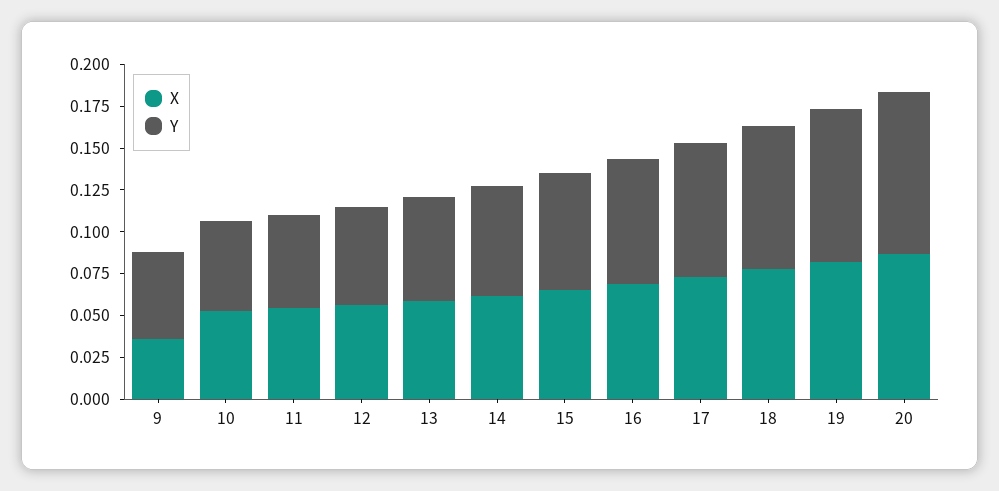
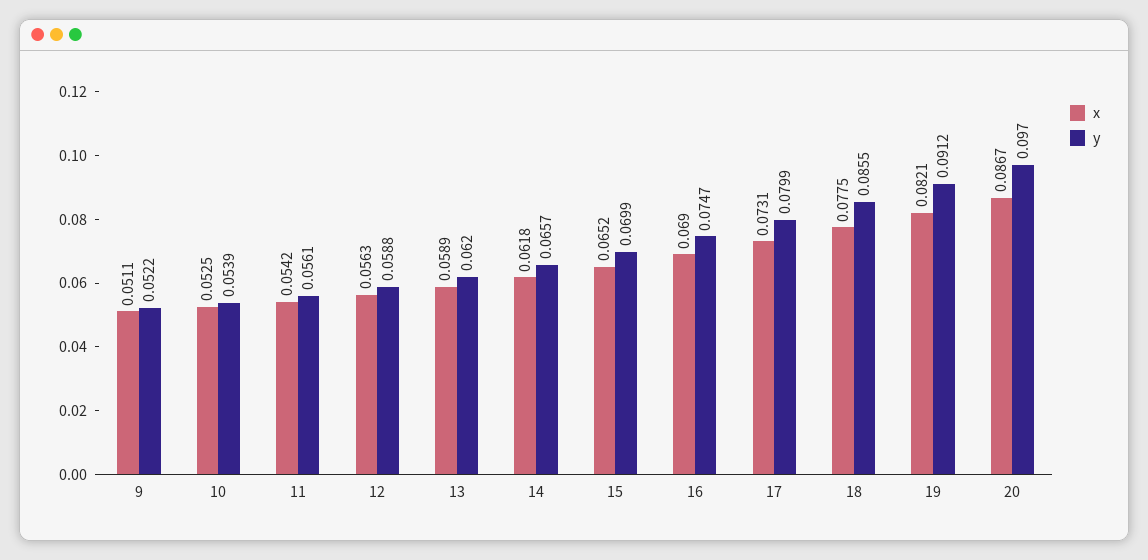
X, 9: 0.035 -> 0.0511

